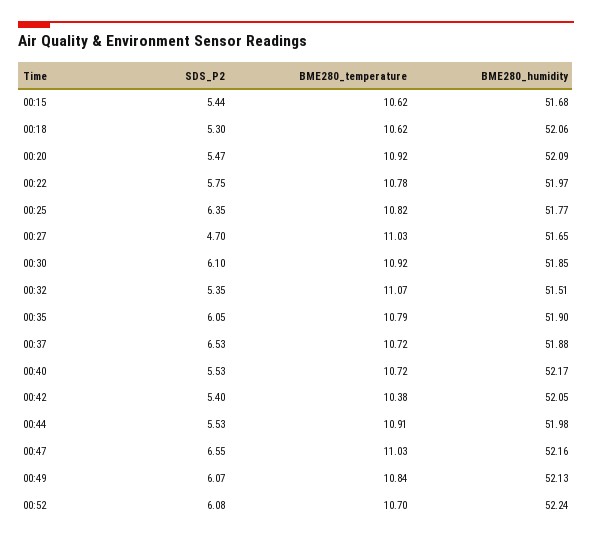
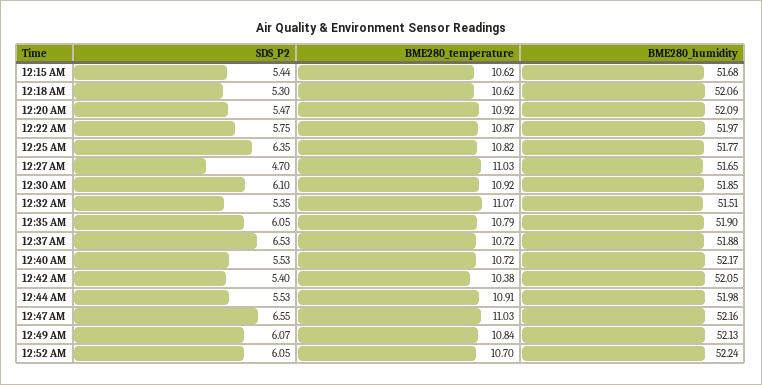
BME280_temperature, 00:22: 10.78 -> 10.87
SDS_P2, 00:52: 6.08 -> 6.05

